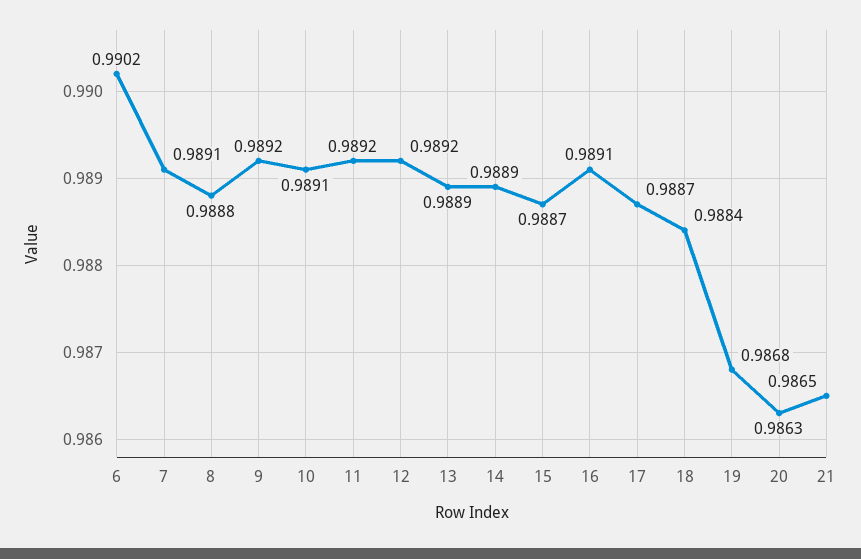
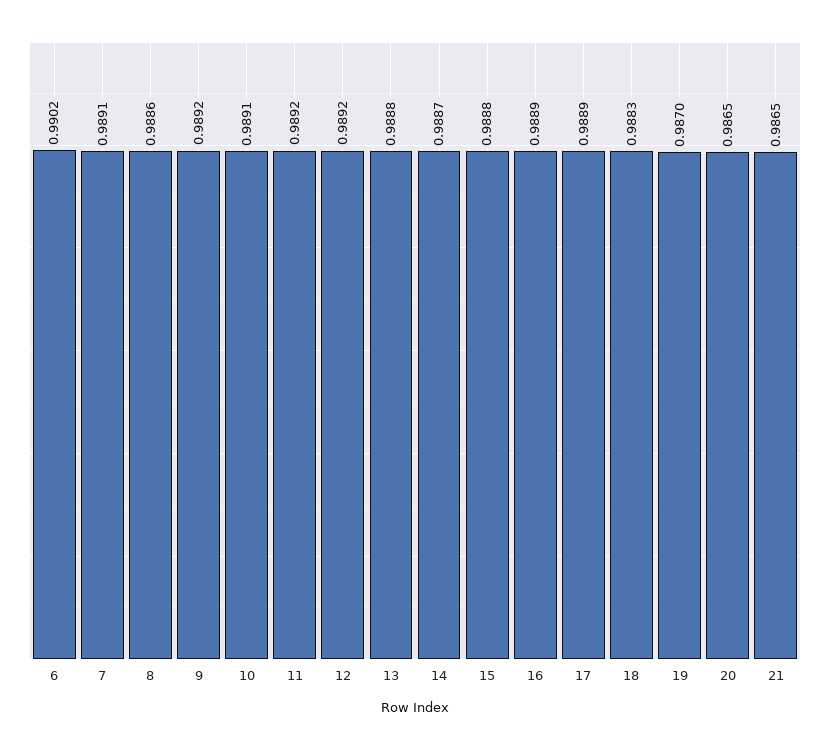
8: 0.9888 -> 0.9886
13: 0.9889 -> 0.9888
14: 0.9889 -> 0.9887
15: 0.9887 -> 0.9888
16: 0.9891 -> 0.9889
17: 0.9887 -> 0.9889
18: 0.9884 -> 0.9883
19: 0.9868 -> 0.987
20: 0.9863 -> 0.9865

